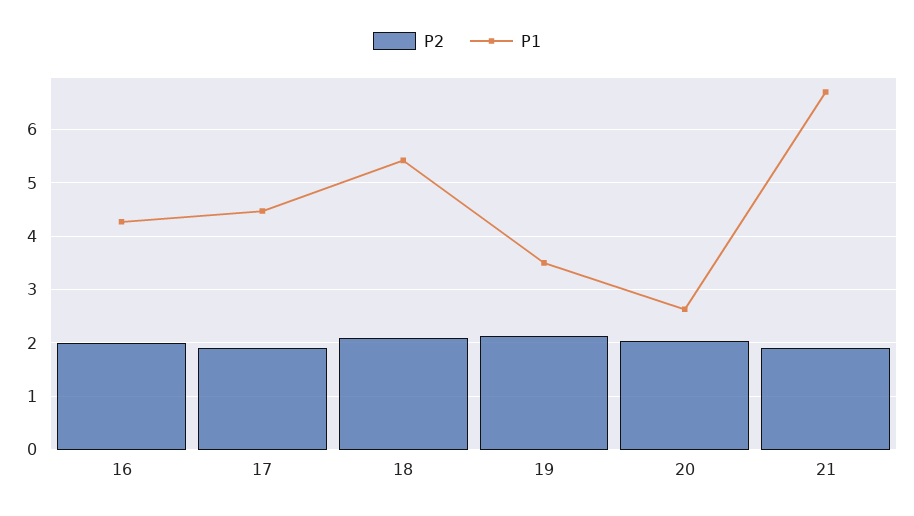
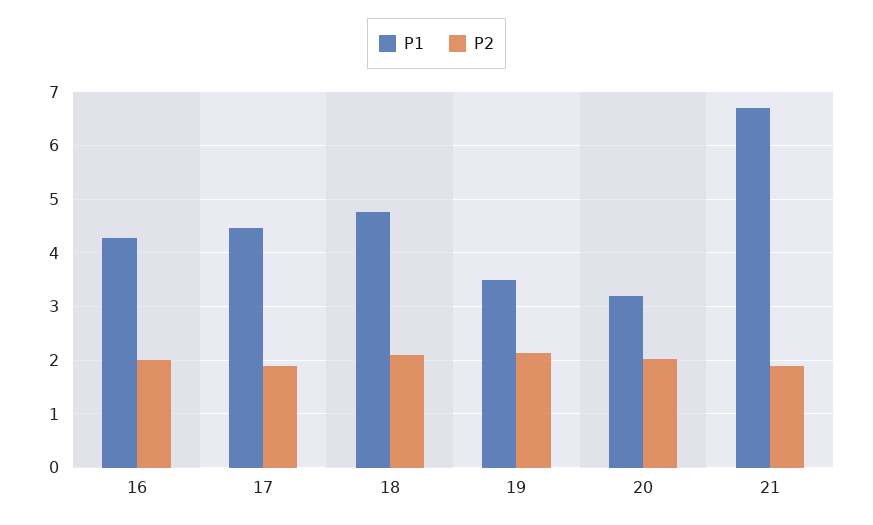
P1, 18: 5.4 -> 4.8
P1, 20: 2.6 -> 3.2

